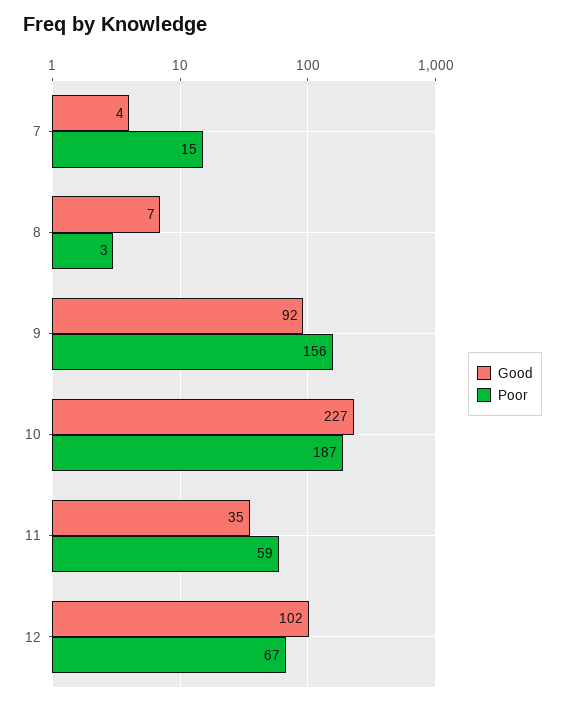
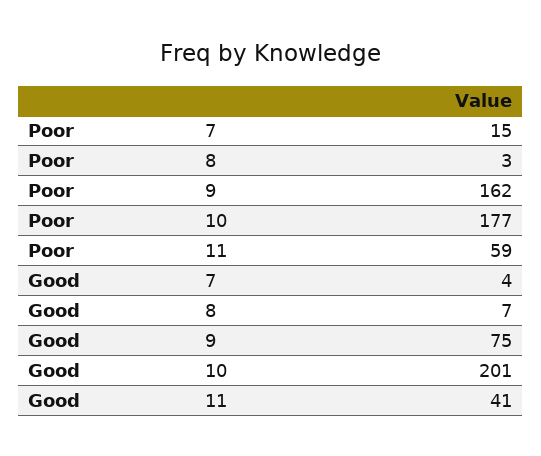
Good, 9: 92 -> 75
Poor, 9: 156 -> 162
Good, 10: 227 -> 201
Poor, 10: 187 -> 177
Good, 11: 35 -> 41
Good, 12: 102 -> none
Poor, 12: 67 -> none

